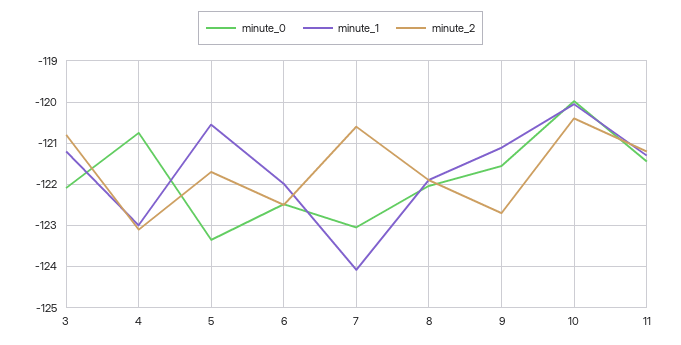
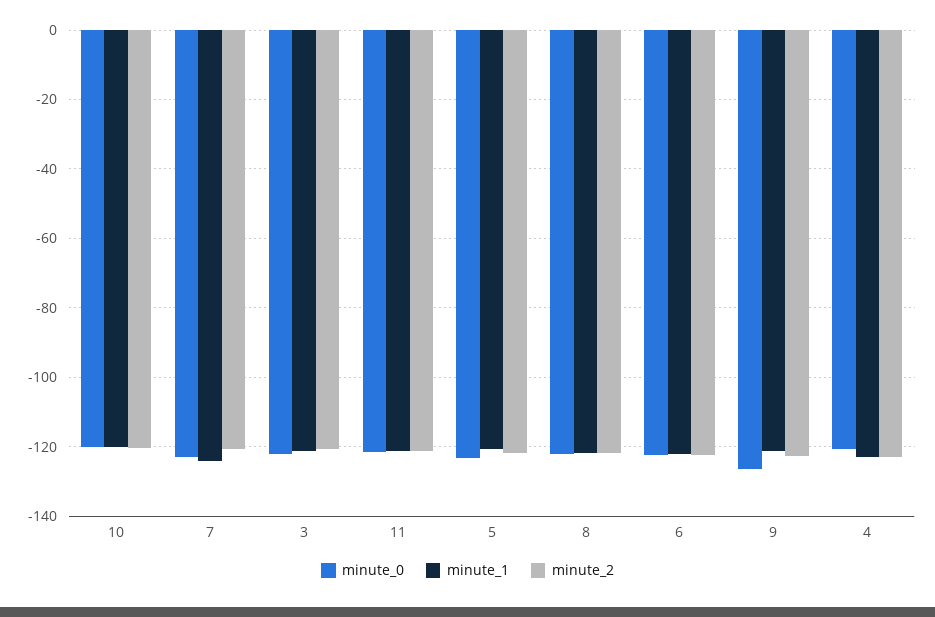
minute_0, 9: -121.6 -> -126

